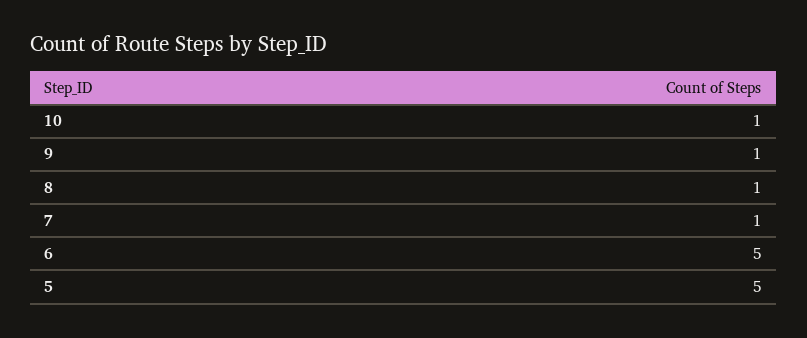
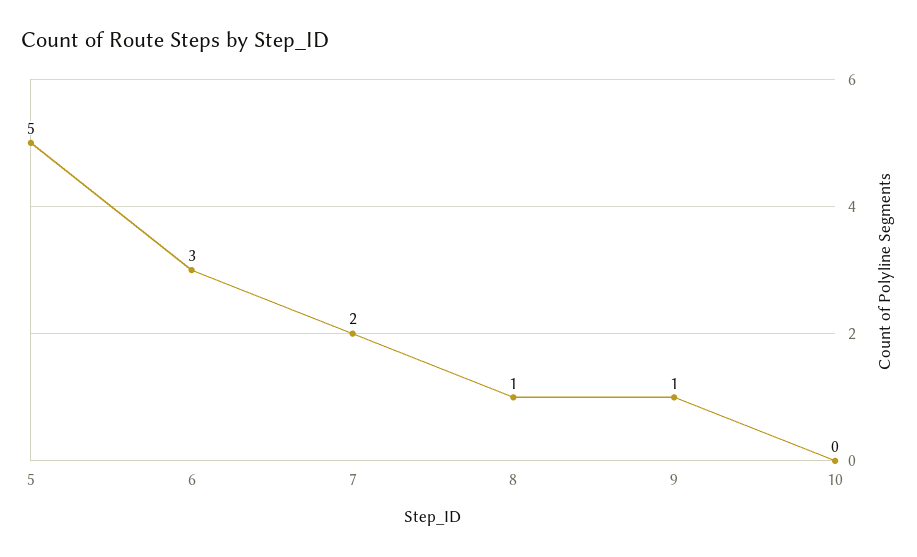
10: 1 -> 0
7: 1 -> 2
6: 5 -> 3

